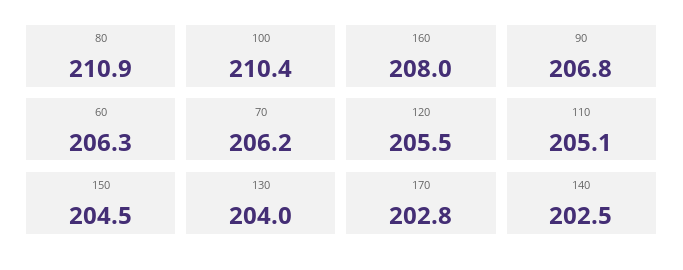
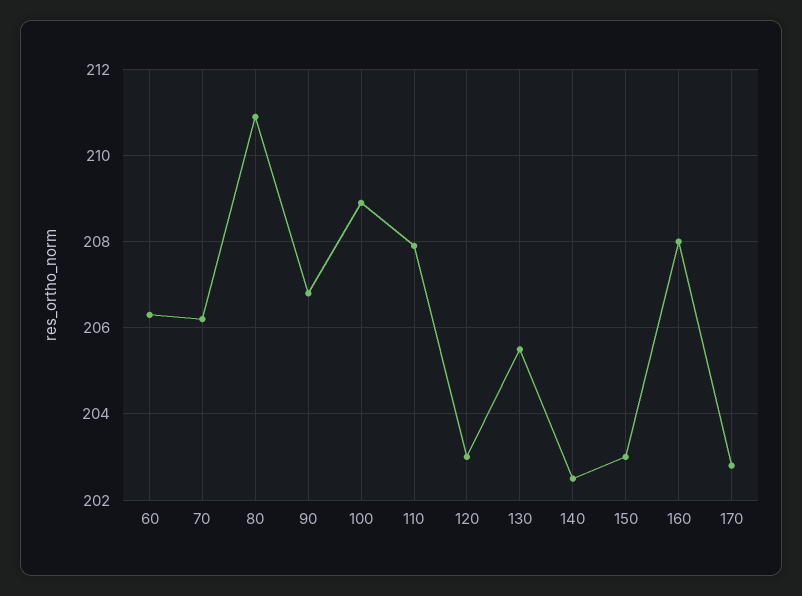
100: 210.4 -> 209
120: 205.5 -> 203
110: 205.1 -> 208
150: 204.5 -> 203
130: 204 -> 205.5

